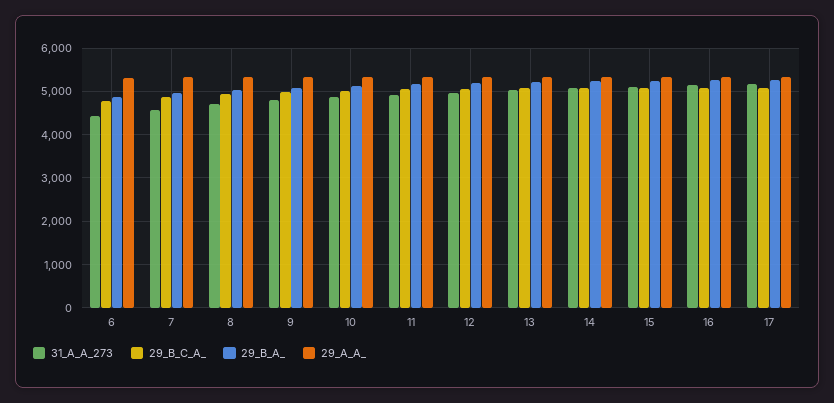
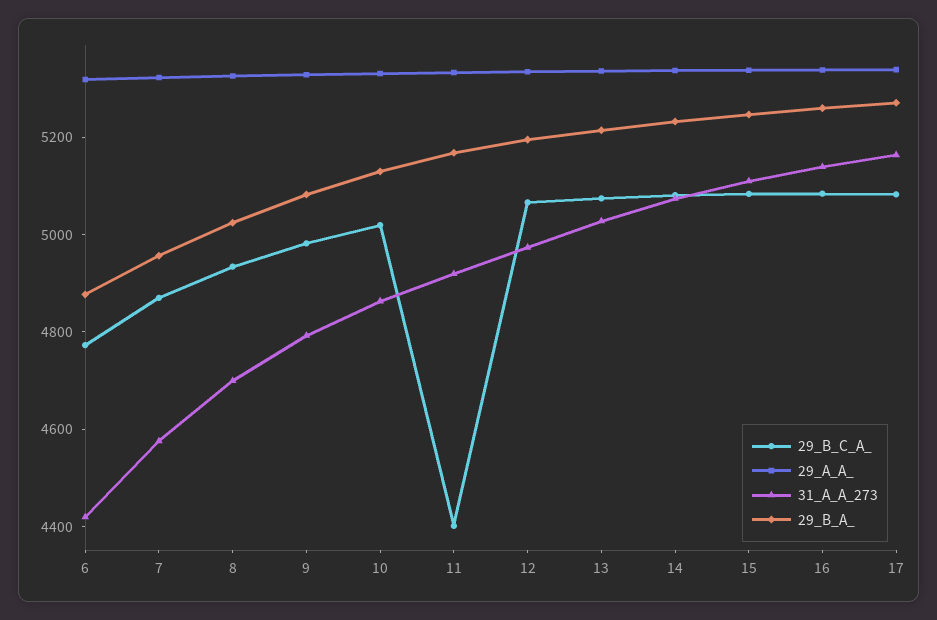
29_B_C_A_, 11: 5000 -> 4400

